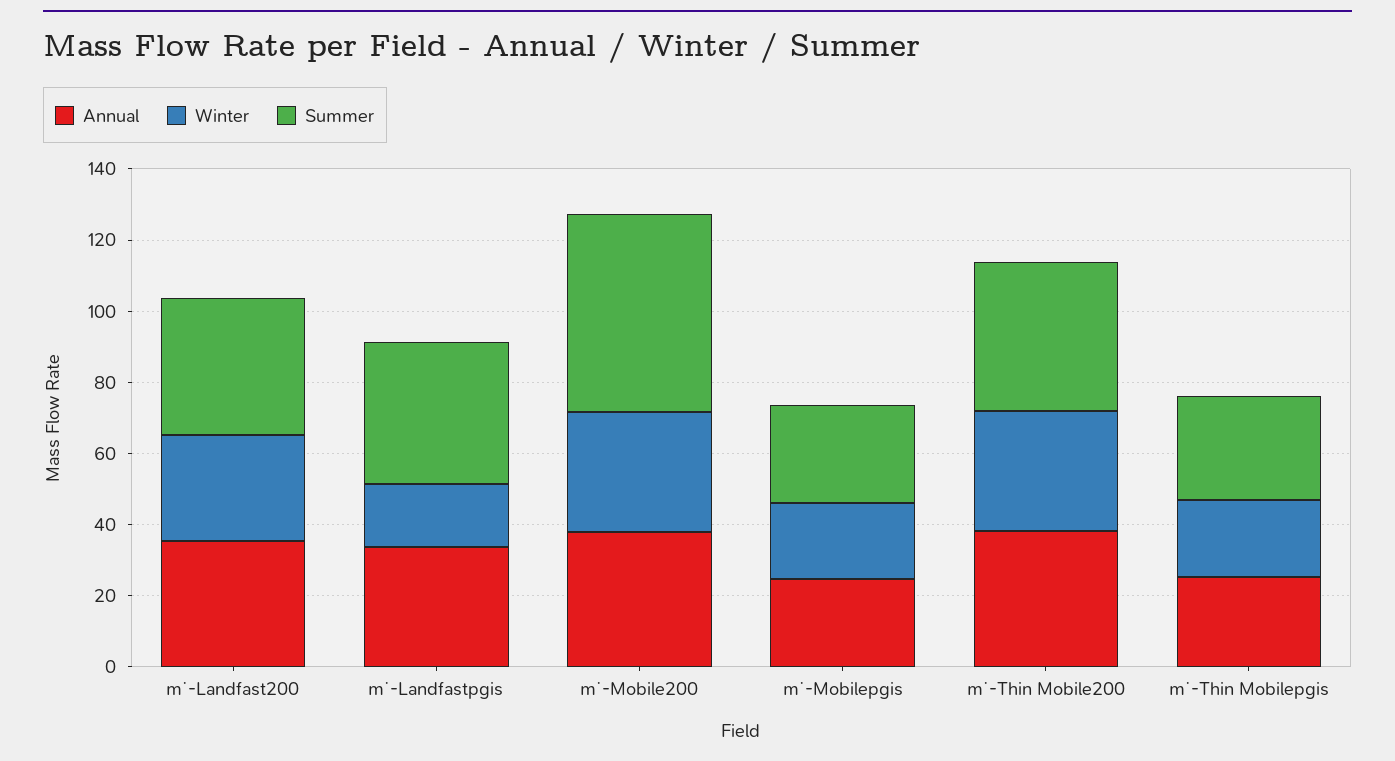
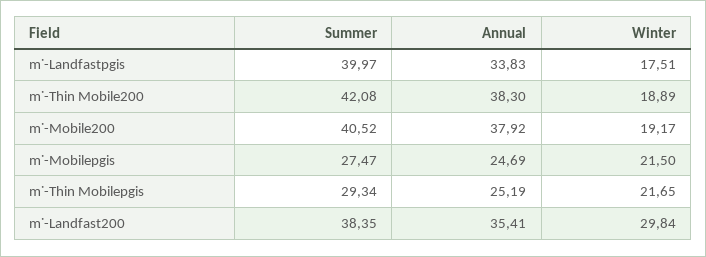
Winter, m˙-Mobile200: 35 -> 19.17
Summer, m˙-Mobile200: 55 -> 40.52
Winter, m˙-Thin Mobile200: 35 -> 18.89

